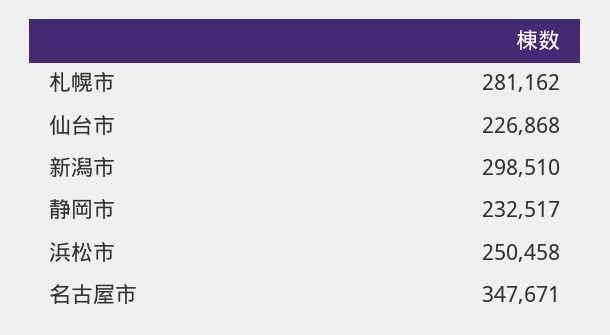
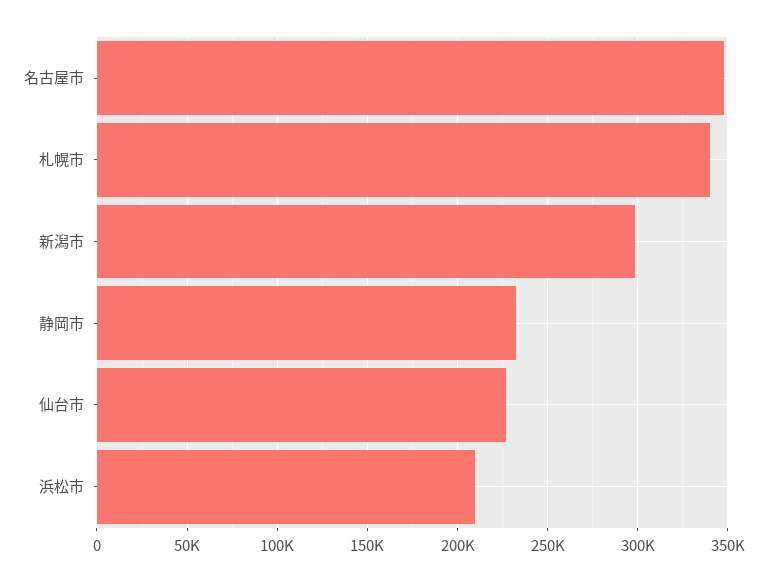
札幌市: 281162 -> 340000
浜松市: 250458 -> 210000

